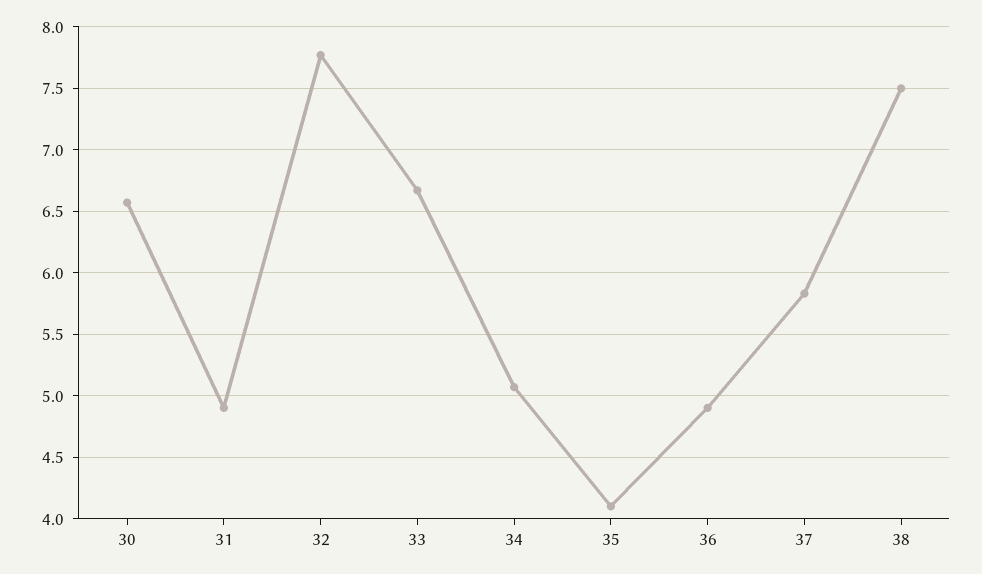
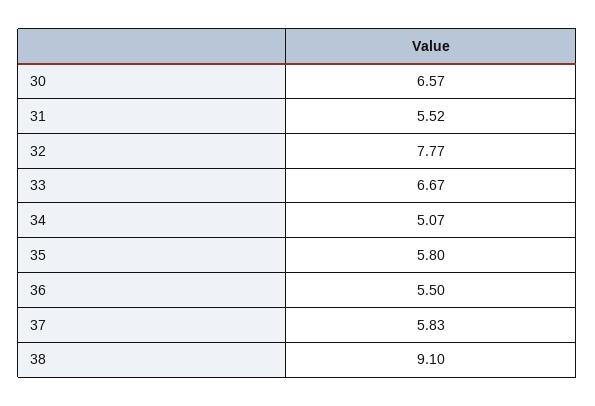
31: 4.9 -> 5.52
35: 4.1 -> 5.8
36: 4.9 -> 5.5
38: 7.5 -> 9.1

